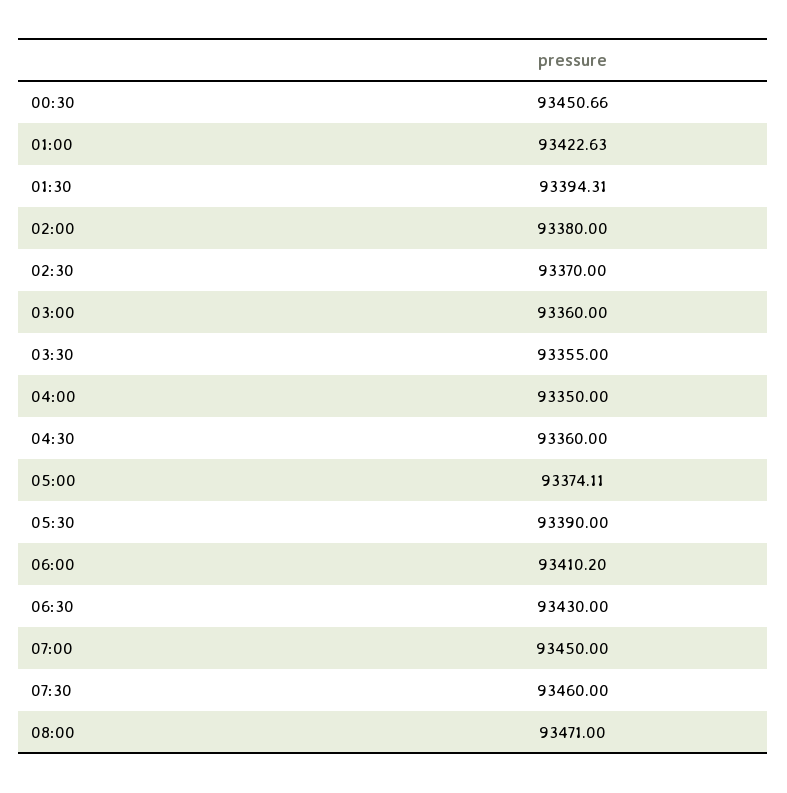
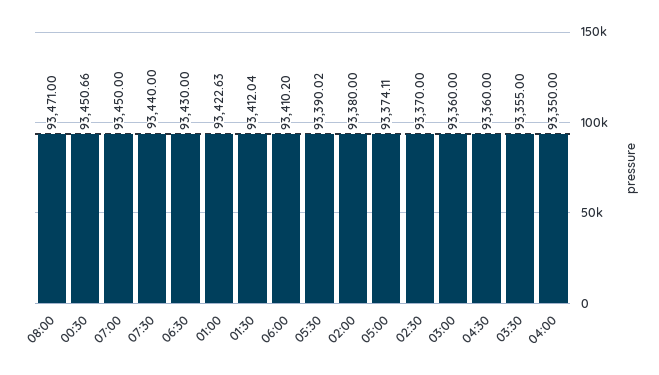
01:30: 93394.31 -> 93412.04
05:30: 93390 -> 93390.02
07:30: 93460 -> 93440

